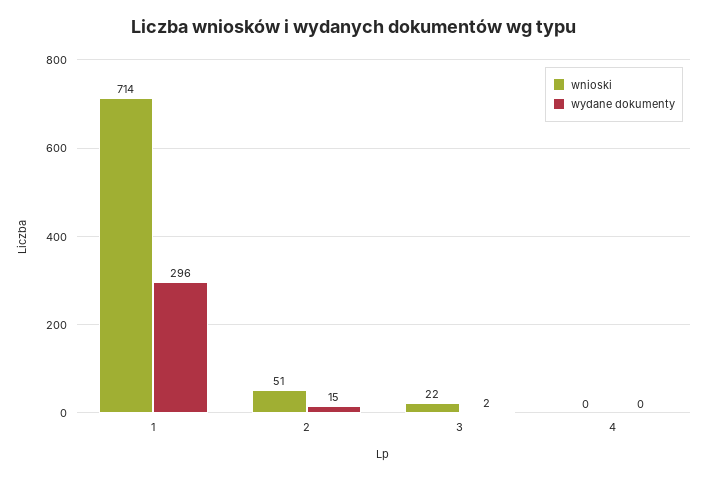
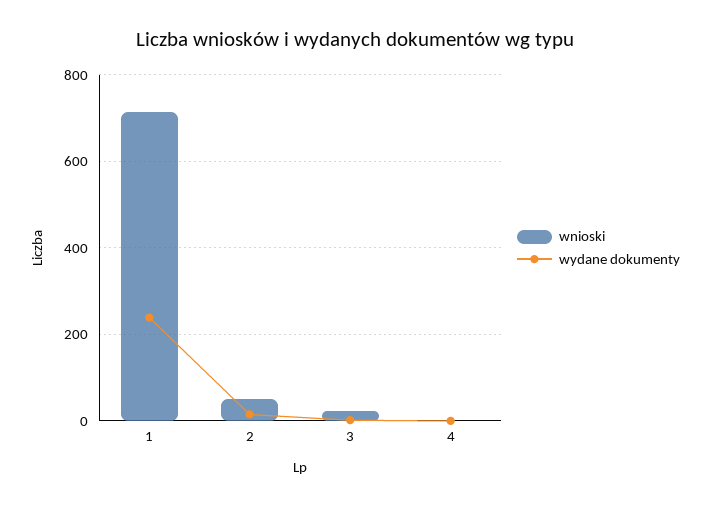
wydane dokumenty, 1: 296 -> 240

